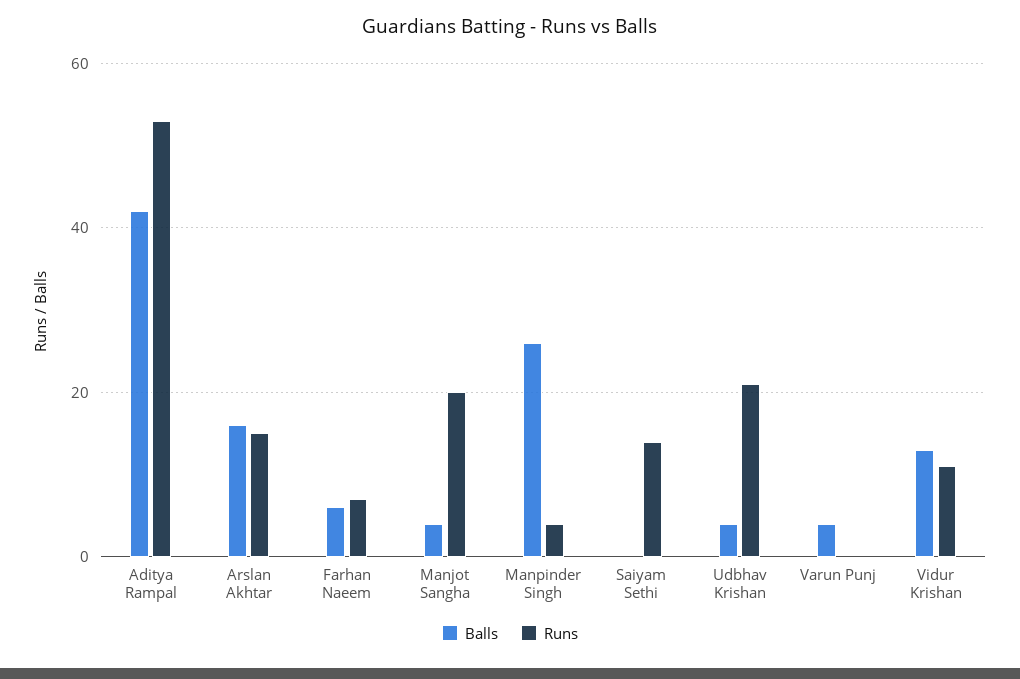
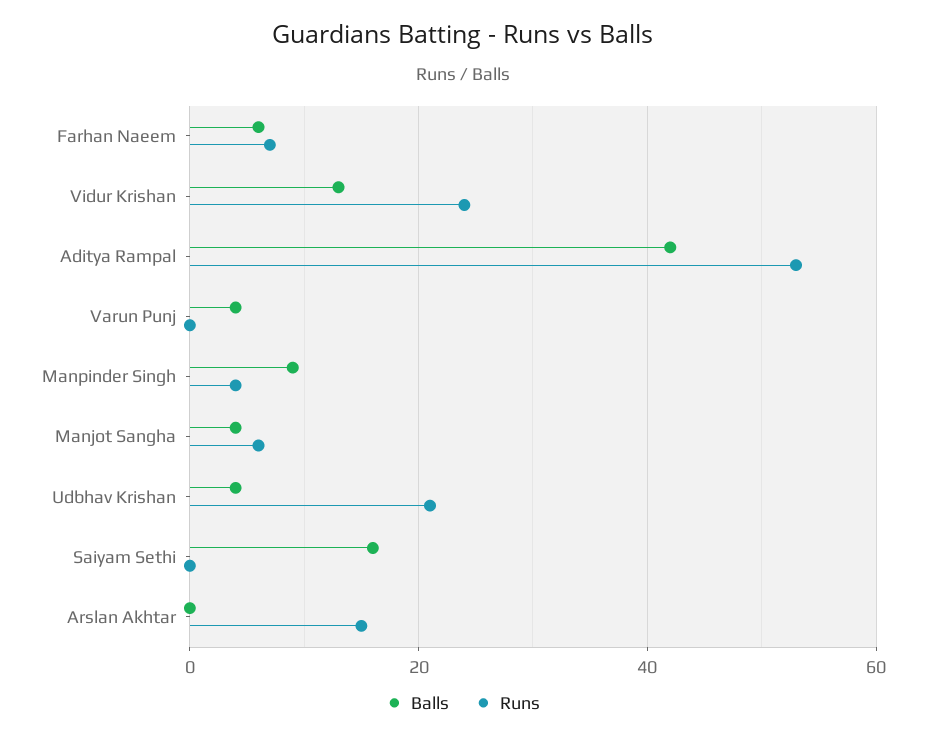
Balls, Arslan Akhtar: 15 -> 0
Runs, Manjot Sangha: 20 -> 5
Balls, Manpinder Singh: 25 -> 10
Balls, Saiyam Sethi: 0 -> 15
Runs, Saiyam Sethi: 15 -> 0
Runs, Vidur Krishan: 10 -> 25

